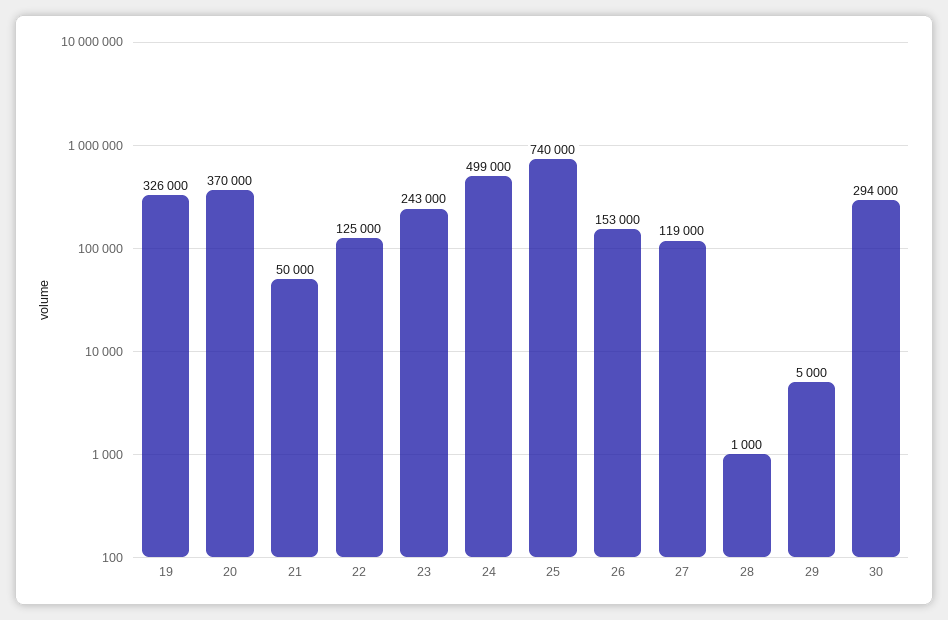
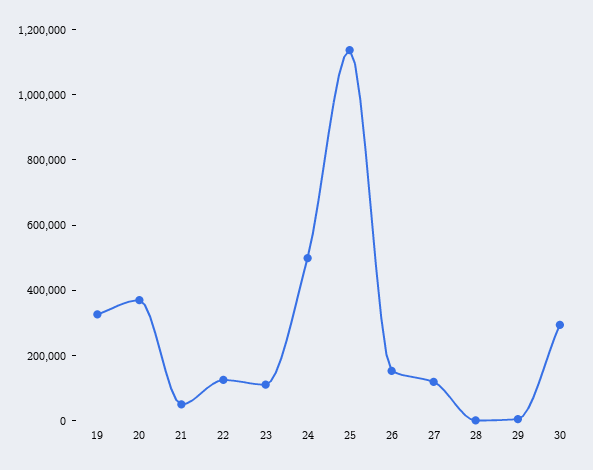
23: 243000 -> 100000
25: 740000 -> 1150000

